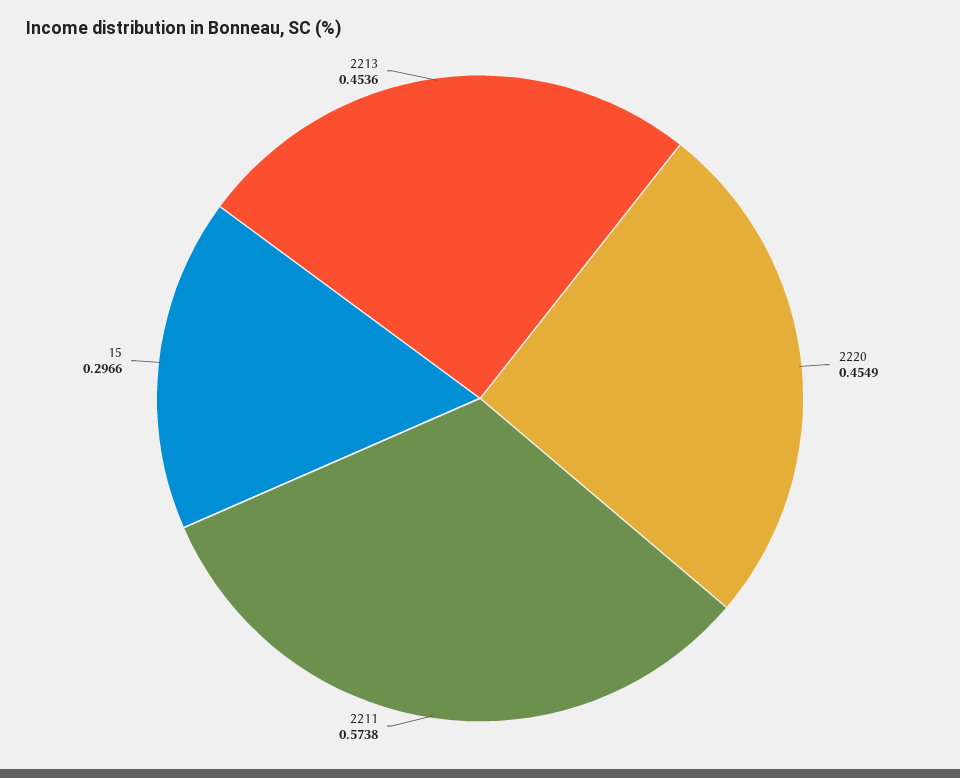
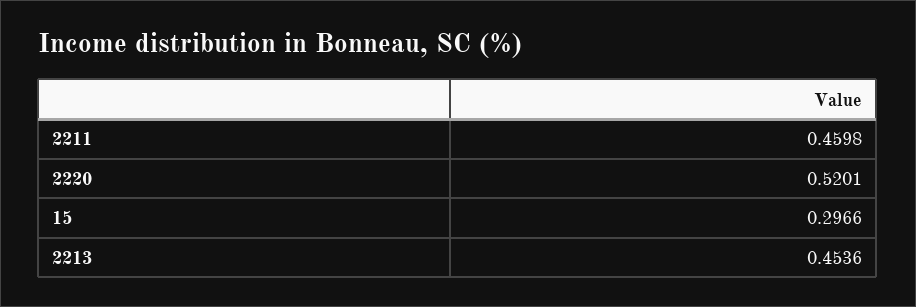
2220: 0.4549 -> 0.5201
2211: 0.5738 -> 0.4598

